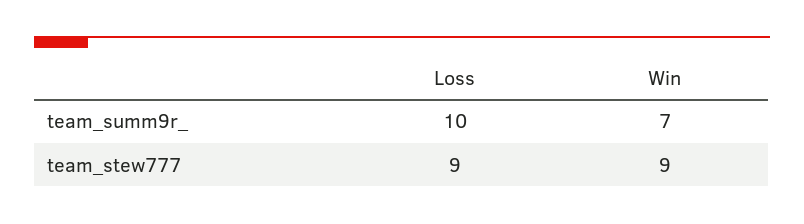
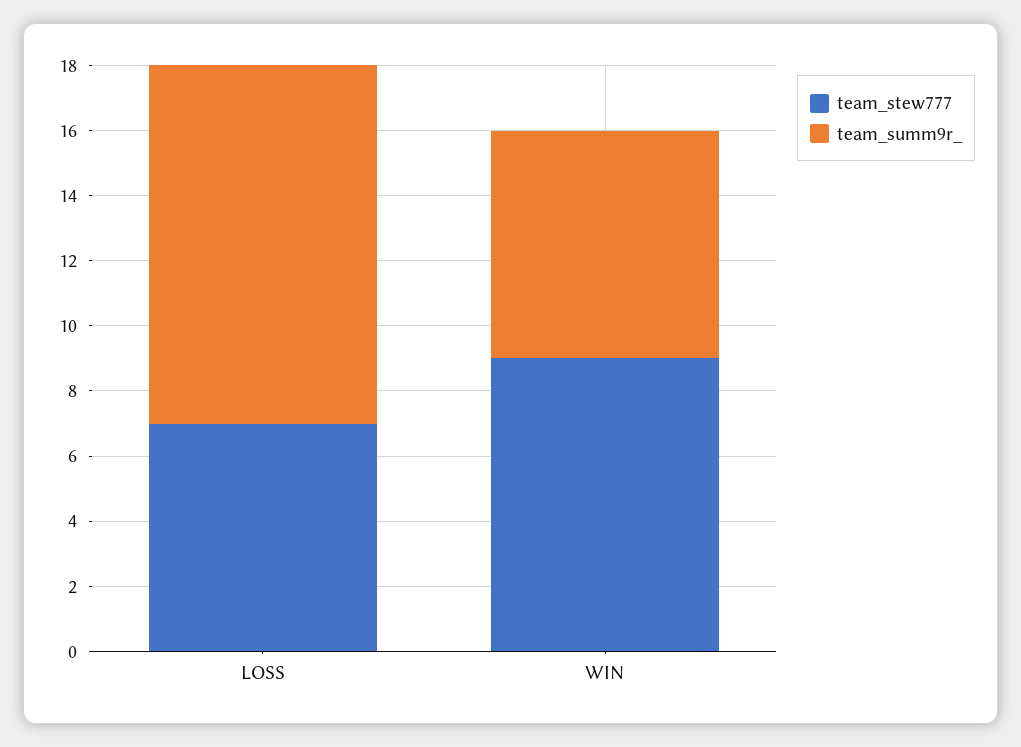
team_summ9r_, Loss: 10 -> 11
team_stew777, Loss: 9 -> 7

